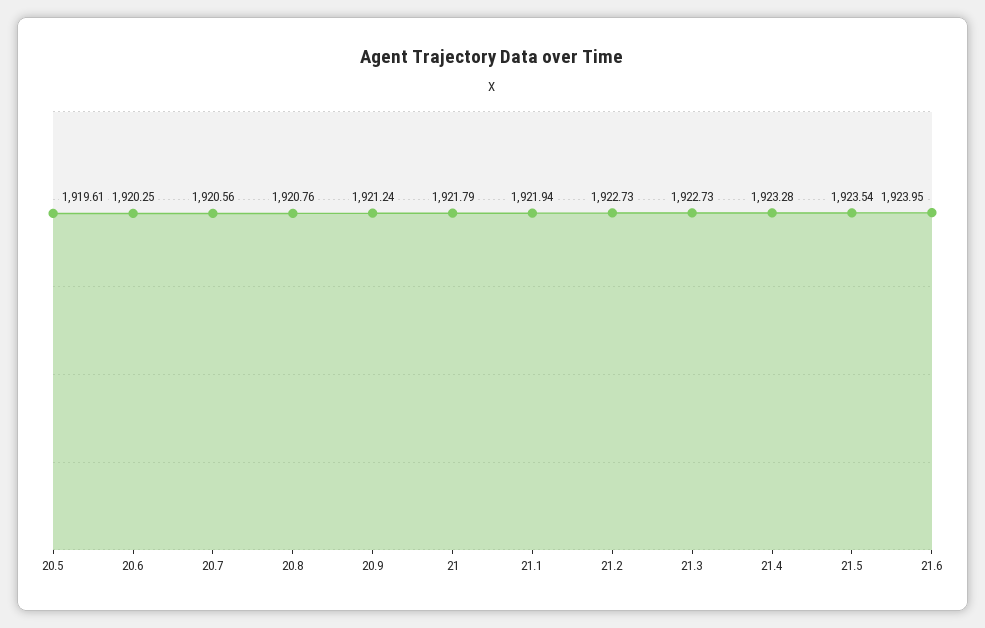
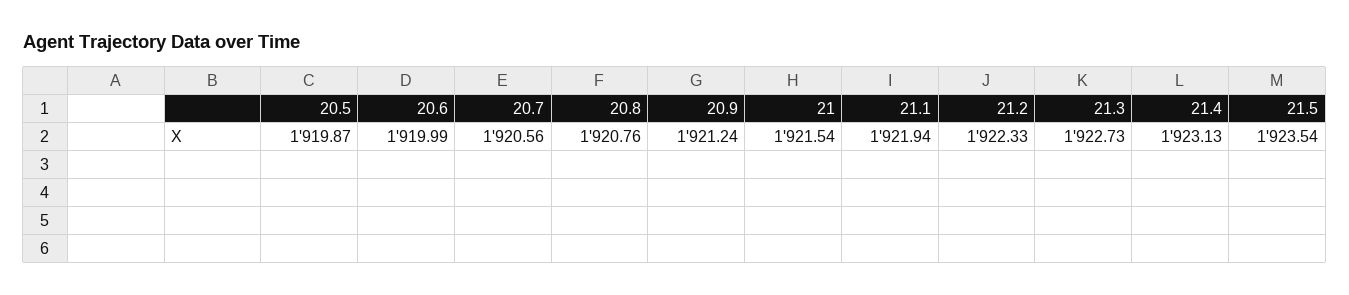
20.5: 1919.61 -> 1919.87
20.6: 1920.25 -> 1919.99
21: 1921.79 -> 1921.54
21.2: 1922.73 -> 1922.33
21.4: 1923.28 -> 1923.13
21.6: 1923.95 -> none

